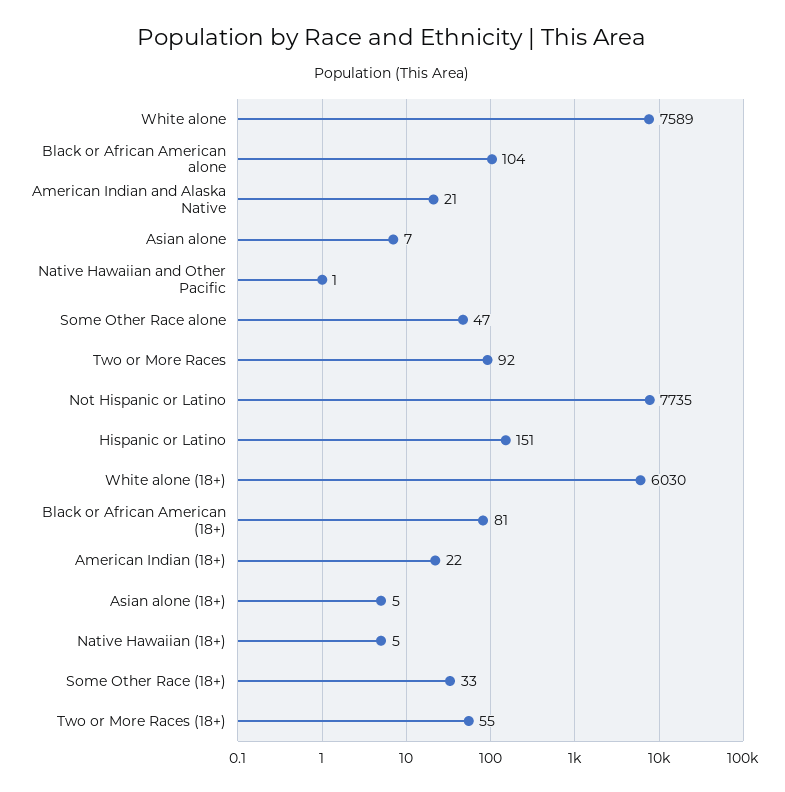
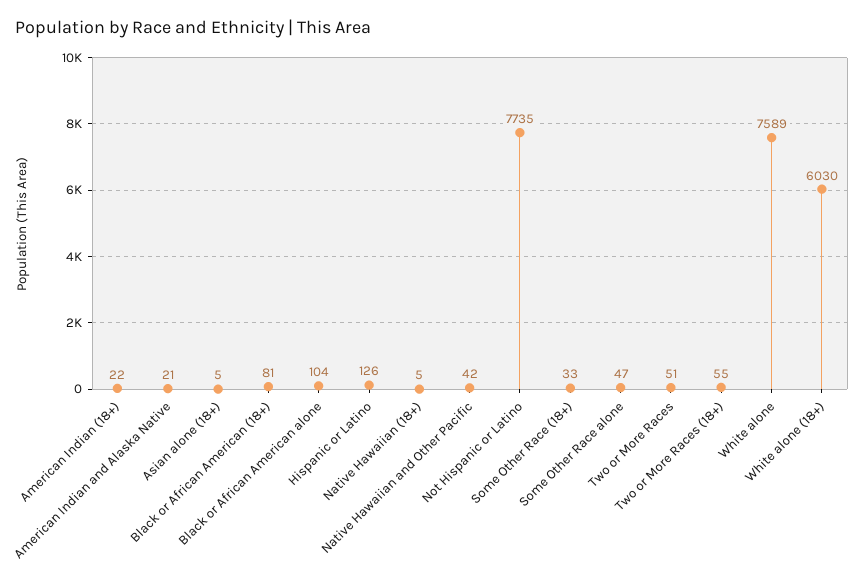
Asian alone: 7 -> none
Native Hawaiian and Other Pacific: 1 -> 42
Two or More Races: 92 -> 51
Hispanic or Latino: 151 -> 126

